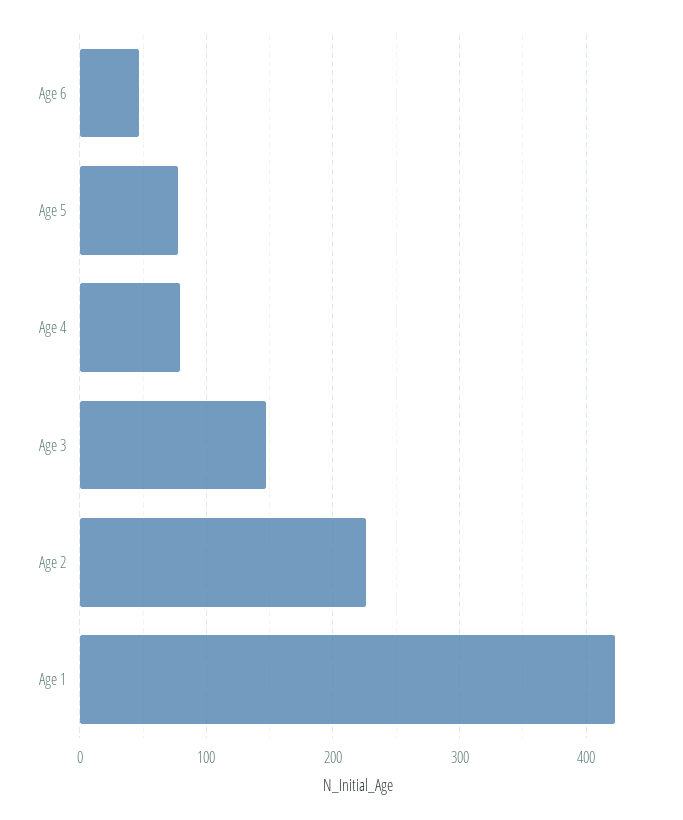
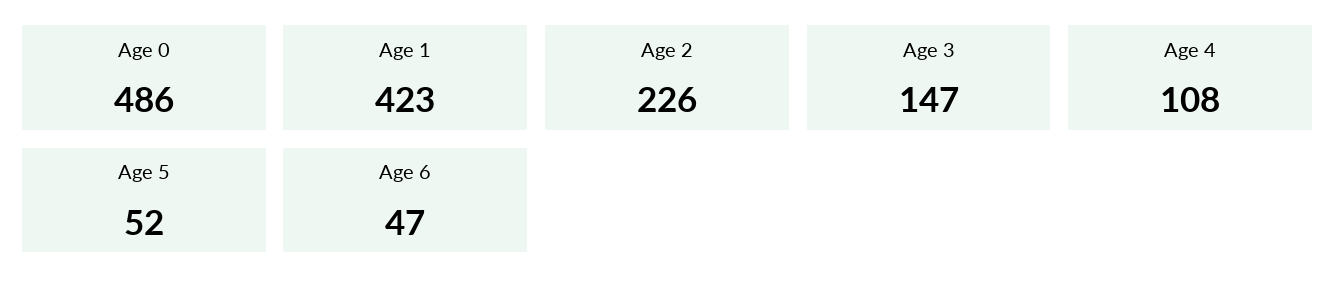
Age 5: 80 -> 52
Age 4: 80 -> 108
Age 0: none -> 486

